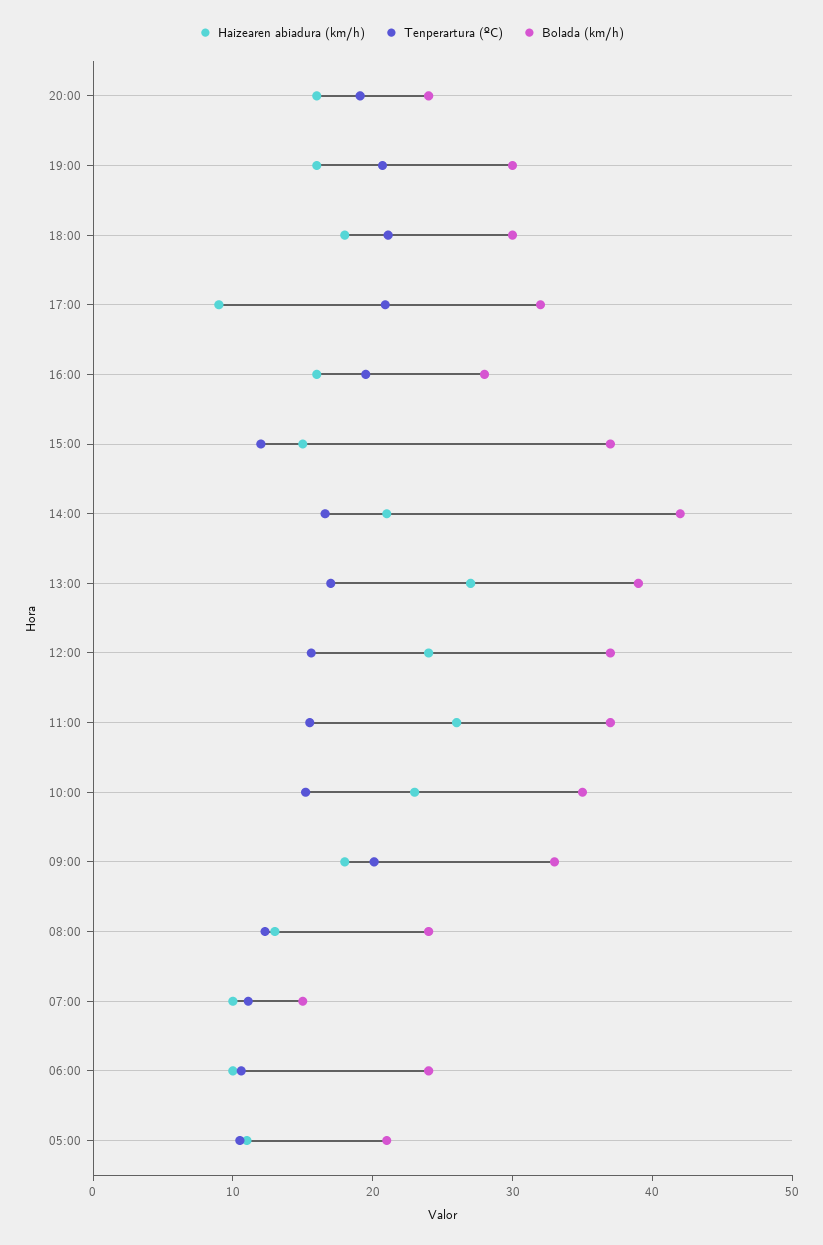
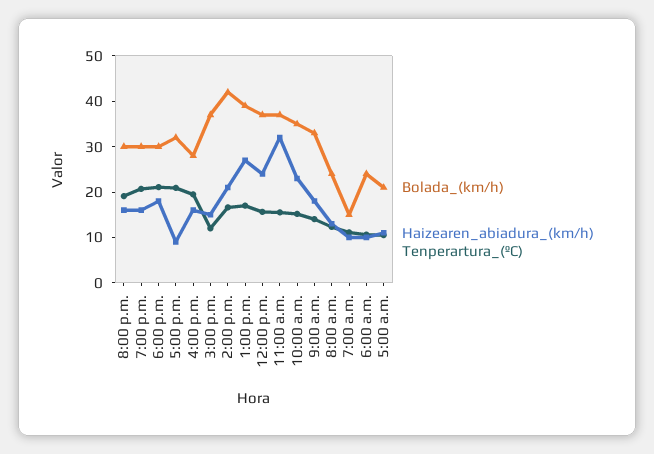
Bolada (km/h), 20:00: 24 -> 30
Haizearen abiadura (km/h), 11:00: 26 -> 32
Tenperartura (ºC), 09:00: 20 -> 14

